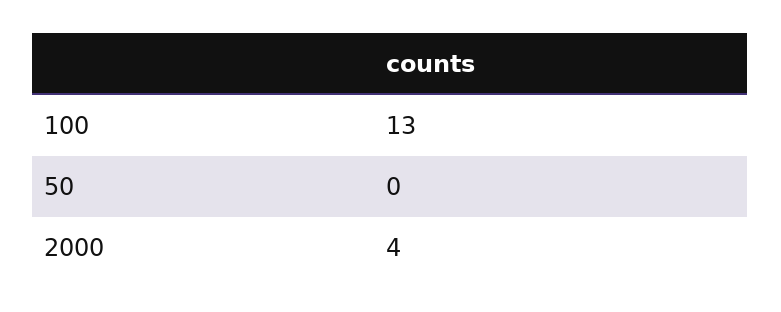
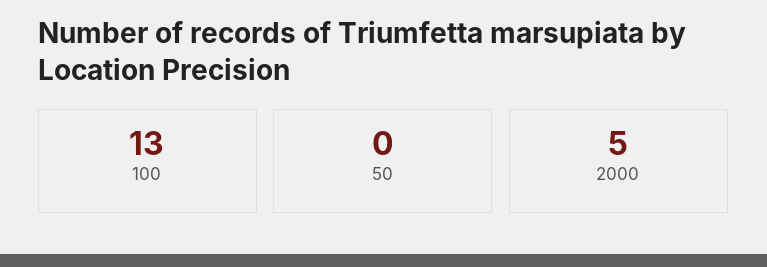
2000: 4 -> 5

